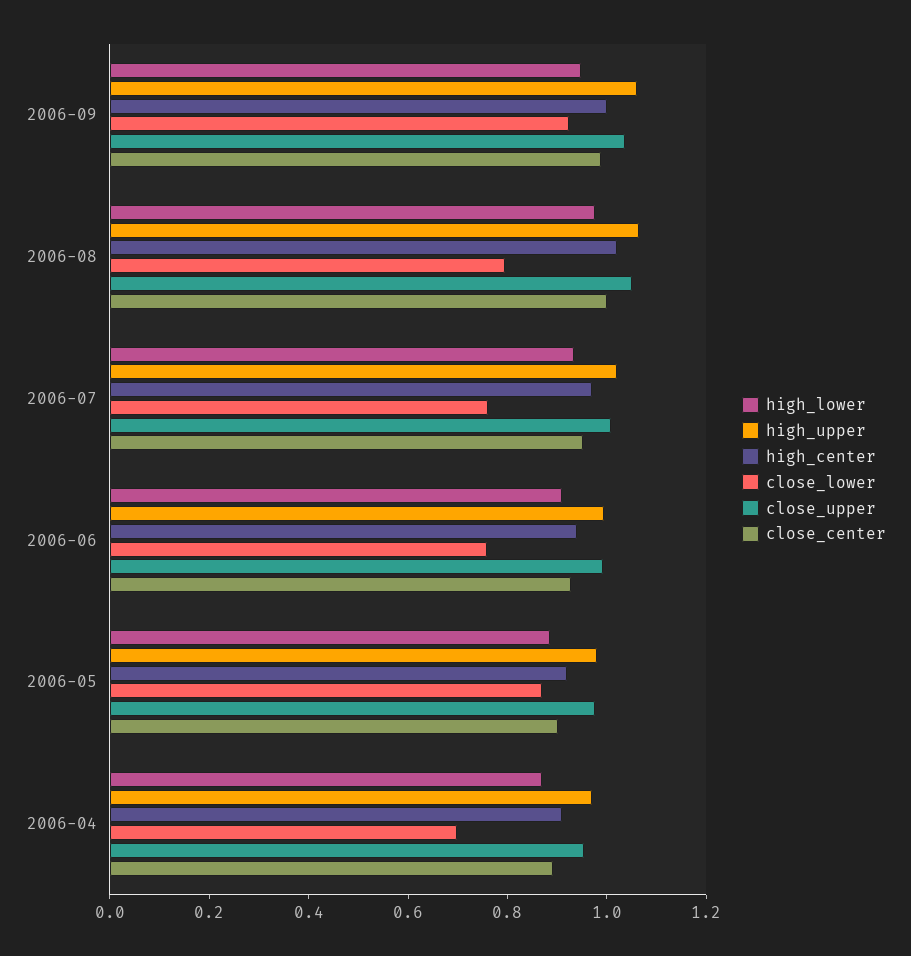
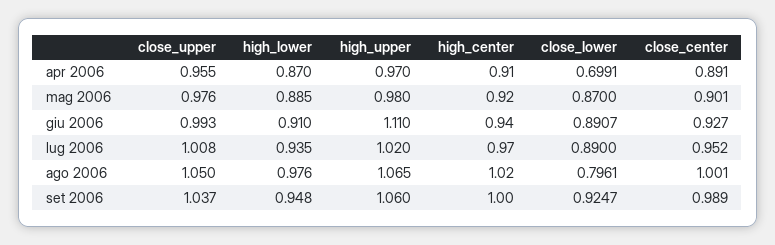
close_lower, 2006-07: 0.75 -> 0.89
high_upper, 2006-06: 1 -> 1.11
close_lower, 2006-06: 0.75 -> 0.8907

